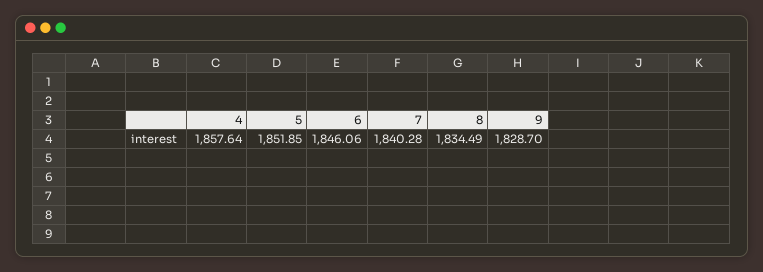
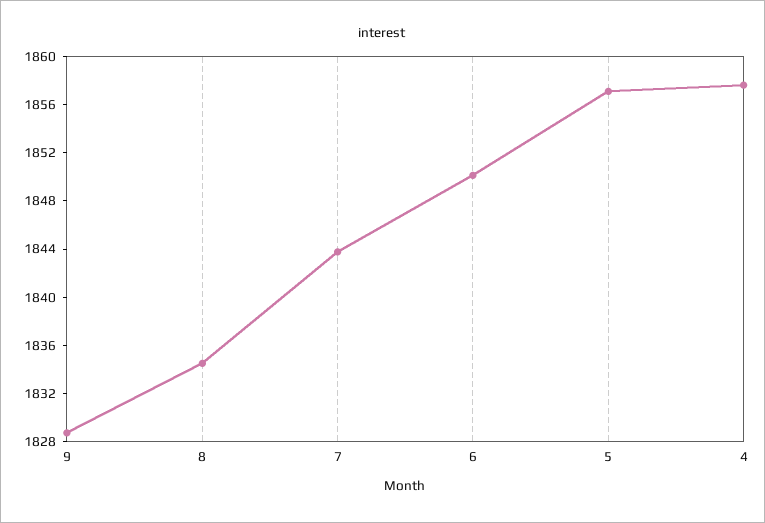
5: 1851.85 -> 1857
6: 1846.06 -> 1850
7: 1840.28 -> 1844

